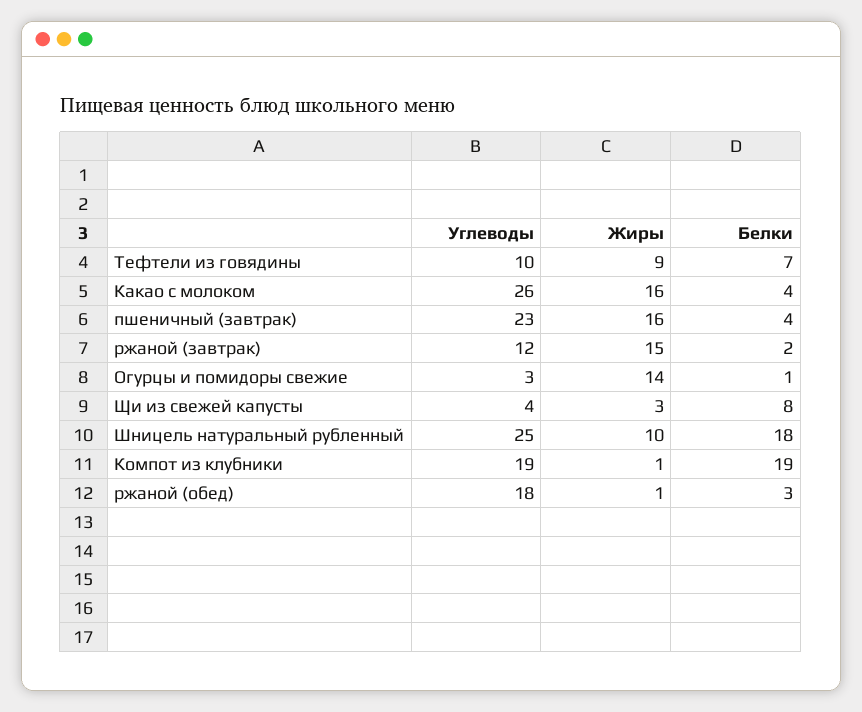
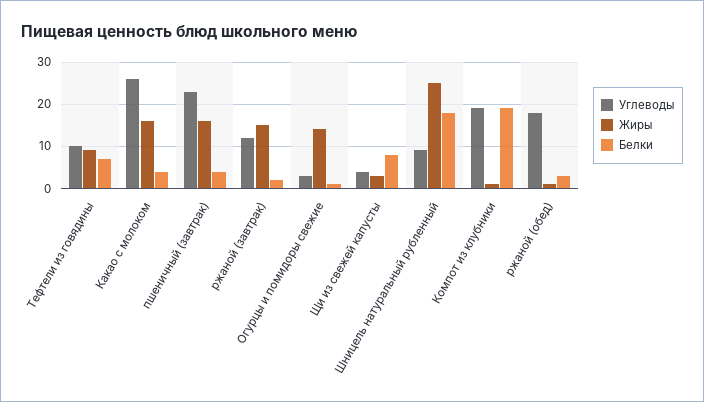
Углеводы, Шницель натуральный рубленный: 25 -> 10
Жиры, Шницель натуральный рубленный: 10 -> 25

